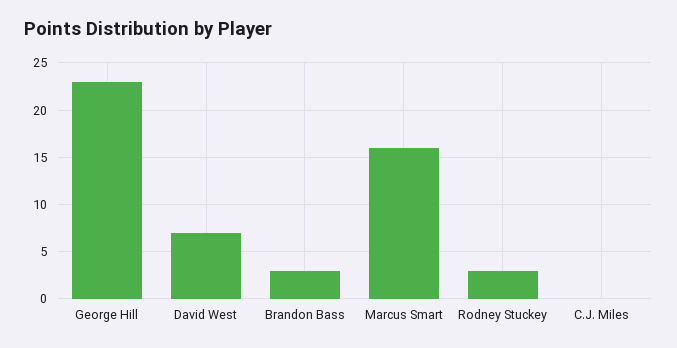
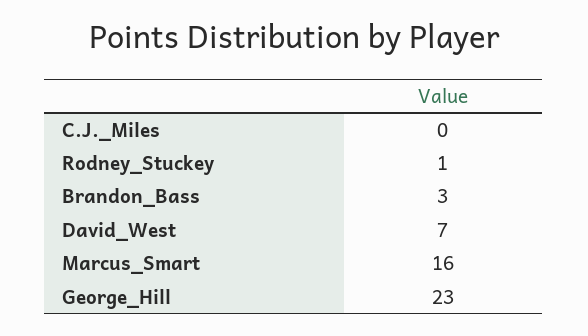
Rodney Stuckey: 3 -> 1

